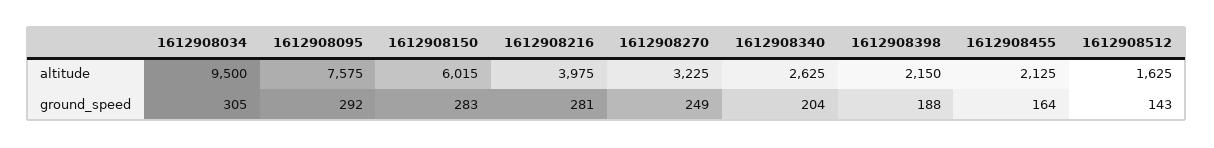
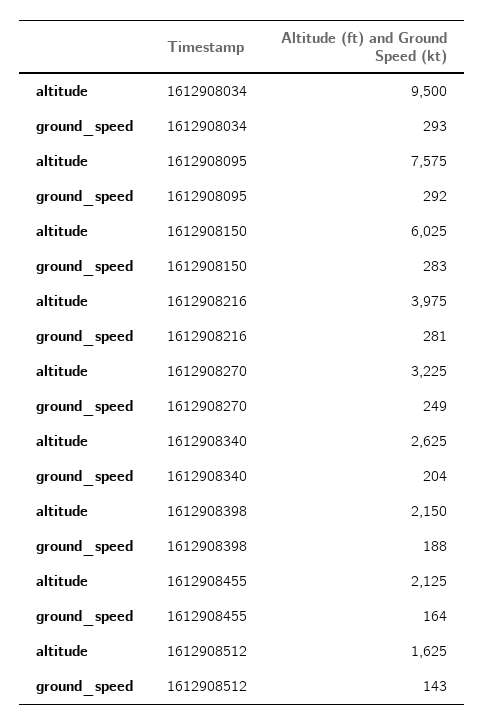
1612908150, altitude: 6015 -> 6025
1612908034, ground_speed: 305 -> 293

